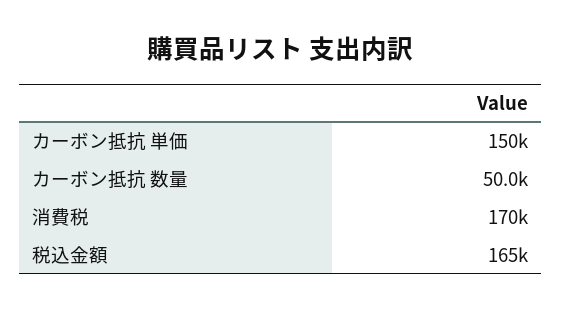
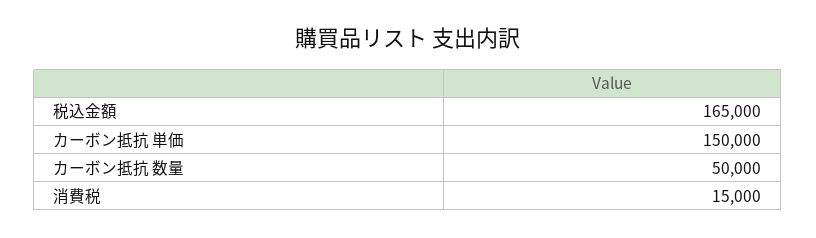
消費税: 170000 -> 15000

